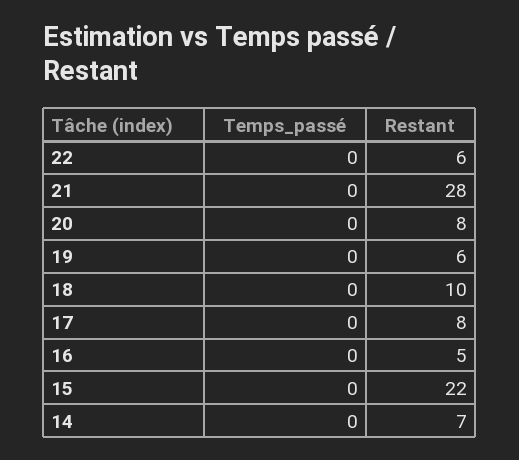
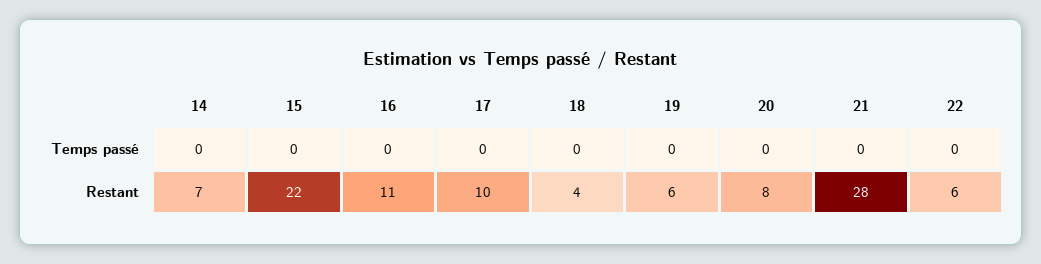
Restant, 18: 10 -> 4
Restant, 17: 8 -> 10
Restant, 16: 5 -> 11

